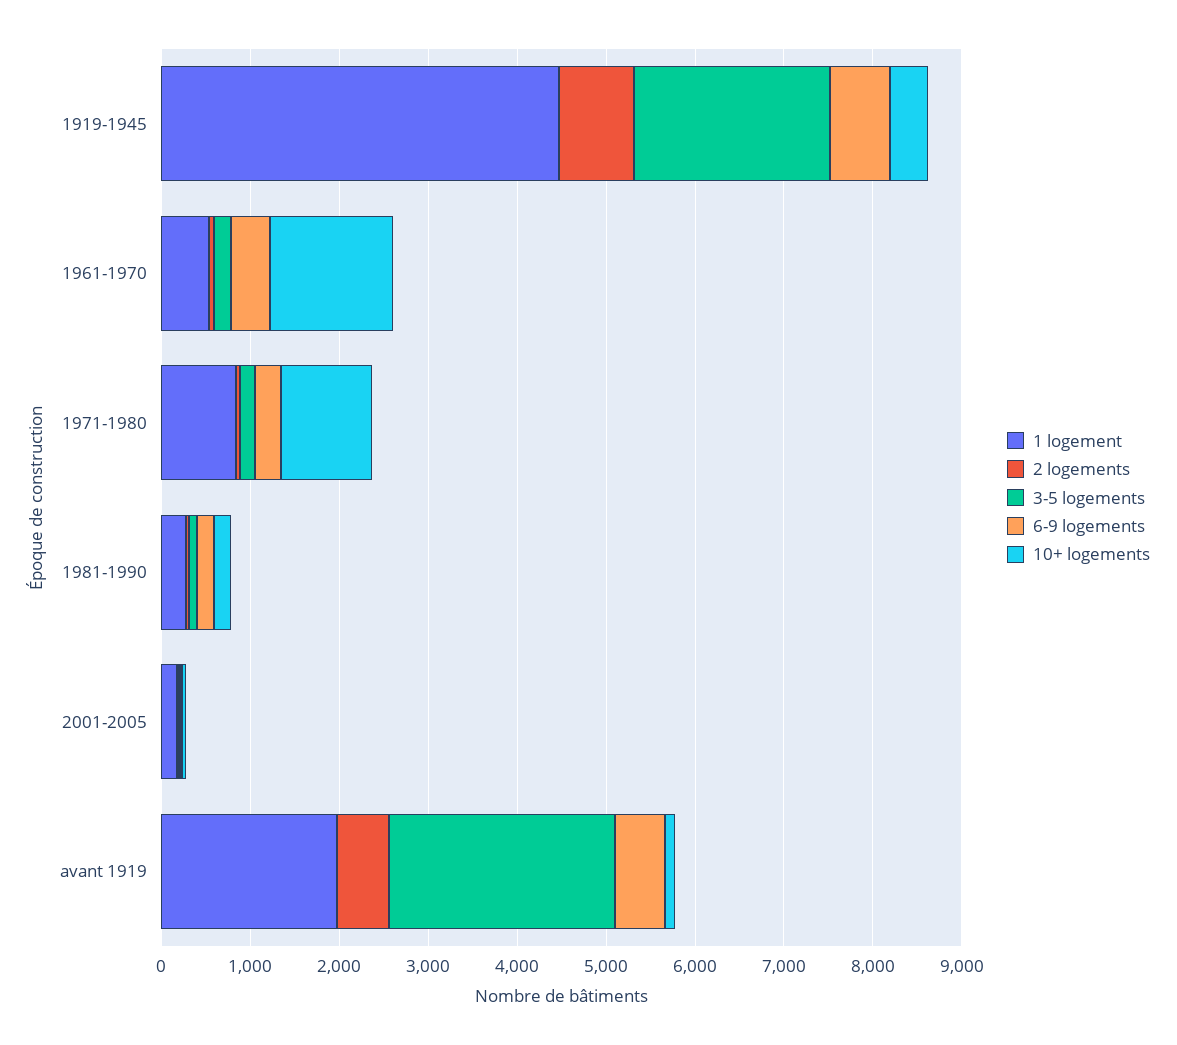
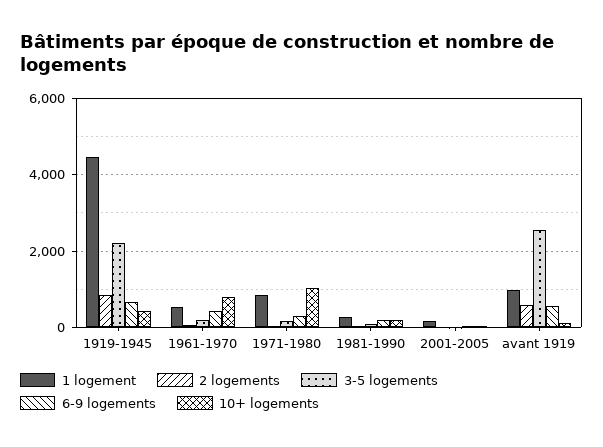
10+ logements, 1961-1970: 1400 -> 800
1 logement, avant 1919: 2000 -> 1000

